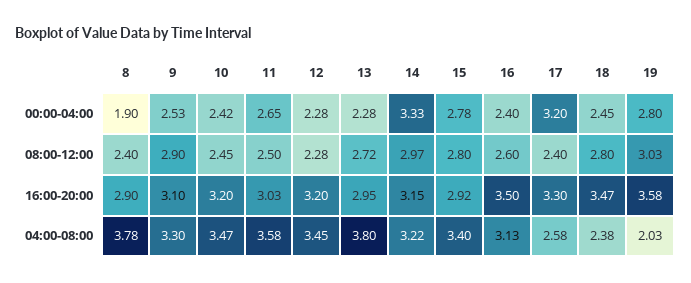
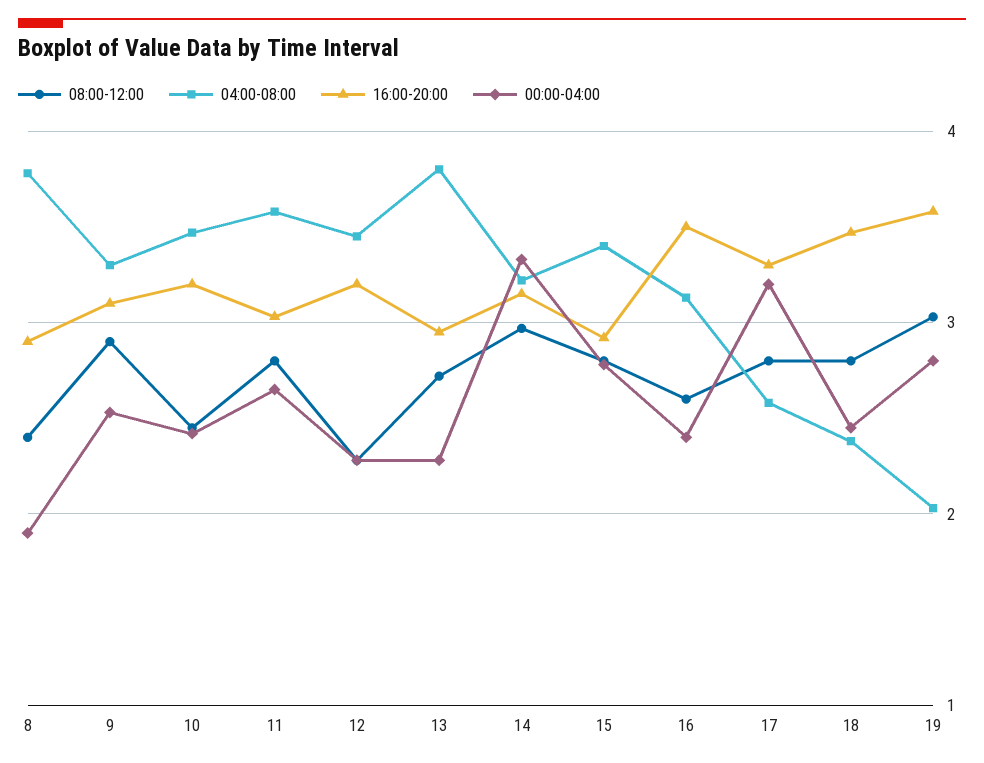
08:00-12:00, 11: 2.5 -> 2.8
08:00-12:00, 17: 2.4 -> 2.8

